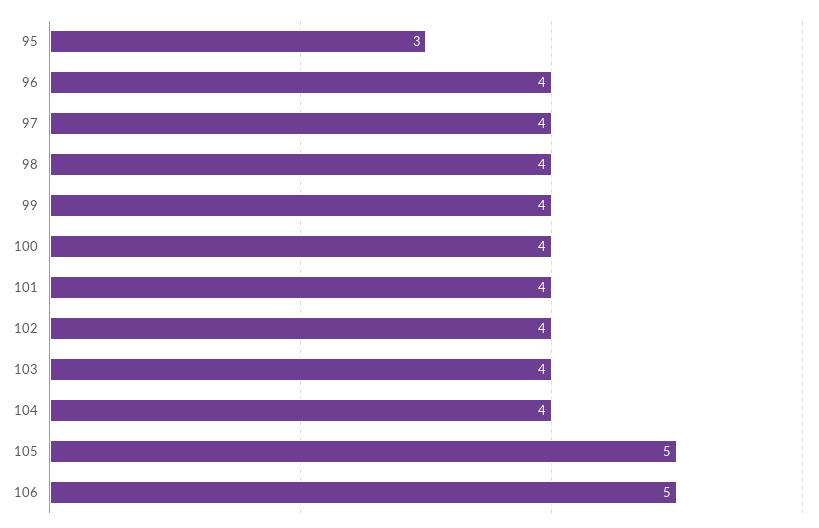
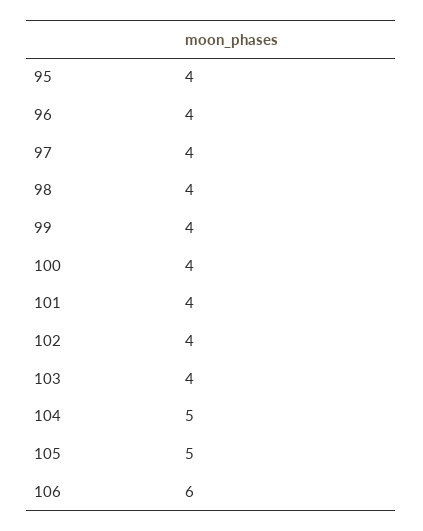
95: 3 -> 4
104: 4 -> 5
106: 5 -> 6

